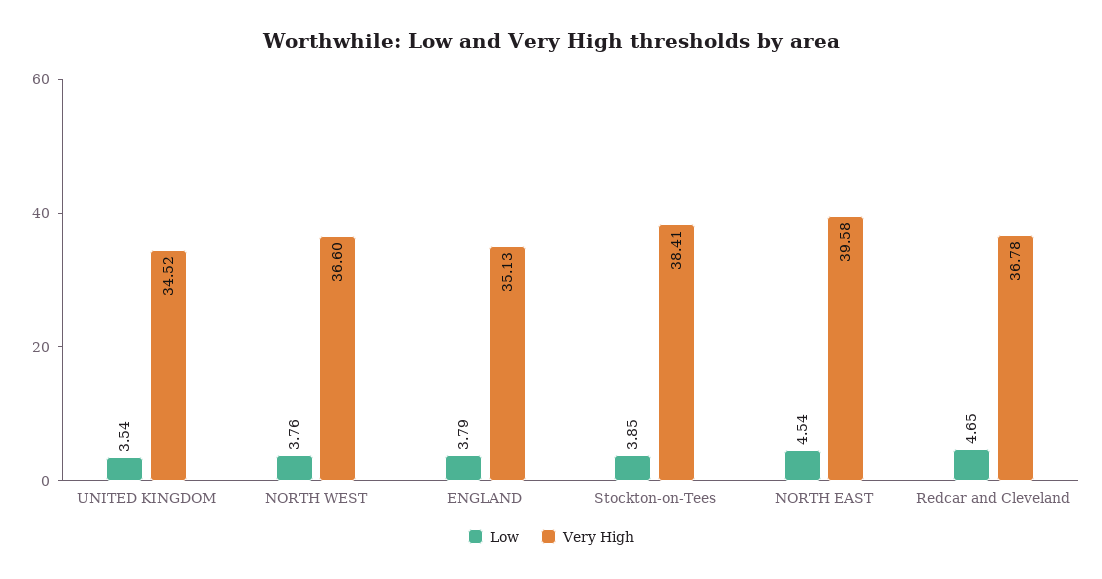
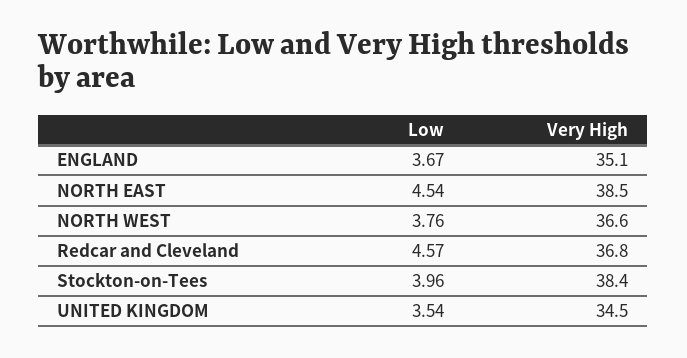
Low, ENGLAND: 3.79 -> 3.67
Low, Stockton-on-Tees: 3.85 -> 3.96
Very High, NORTH EAST: 39.58 -> 38.5
Low, Redcar and Cleveland: 4.65 -> 4.57

